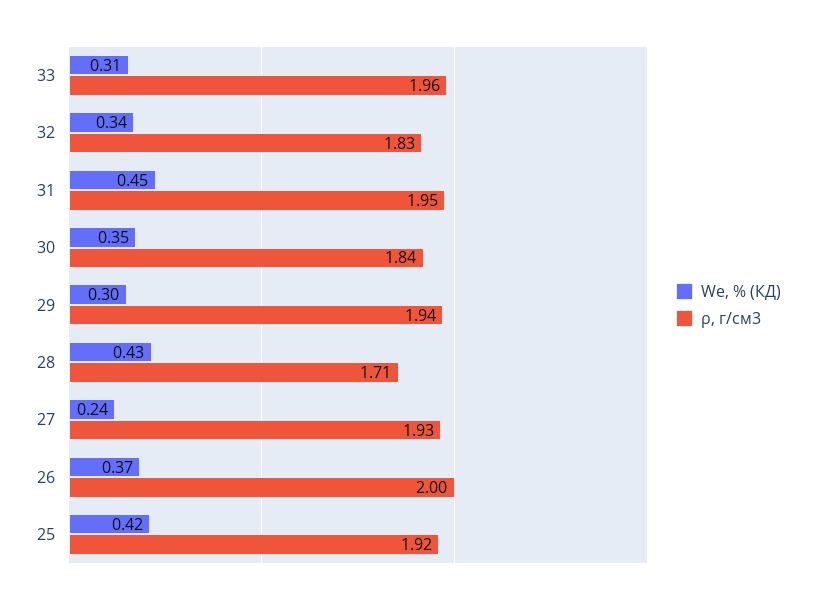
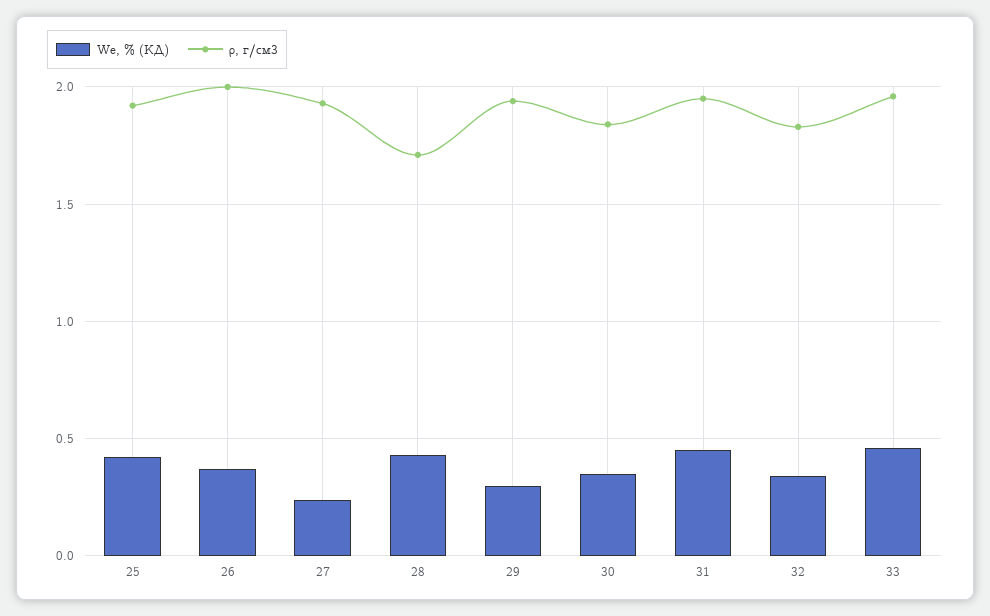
We, % (КД), 33: 0.31 -> 0.45

